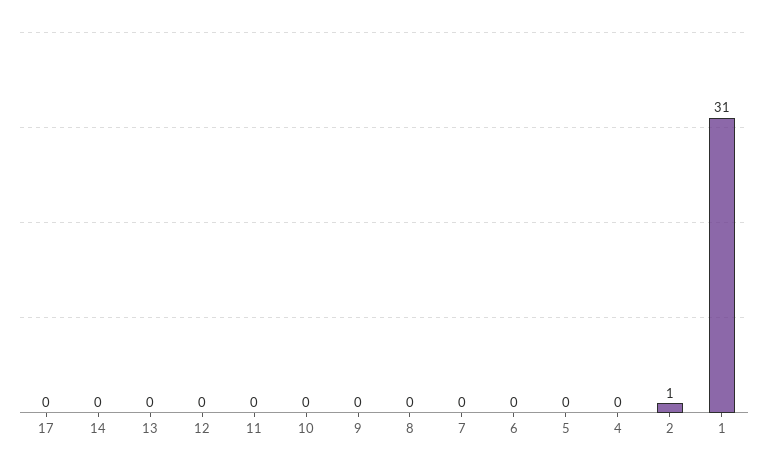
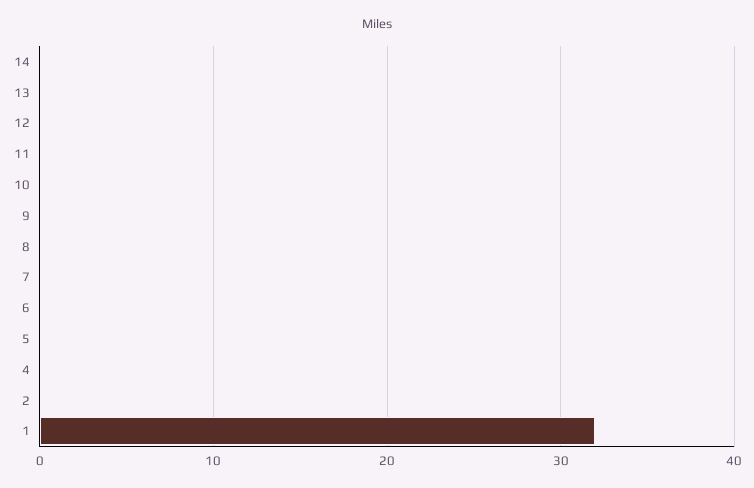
17: 0 -> none
2: 1 -> 0
1: 31 -> 32

